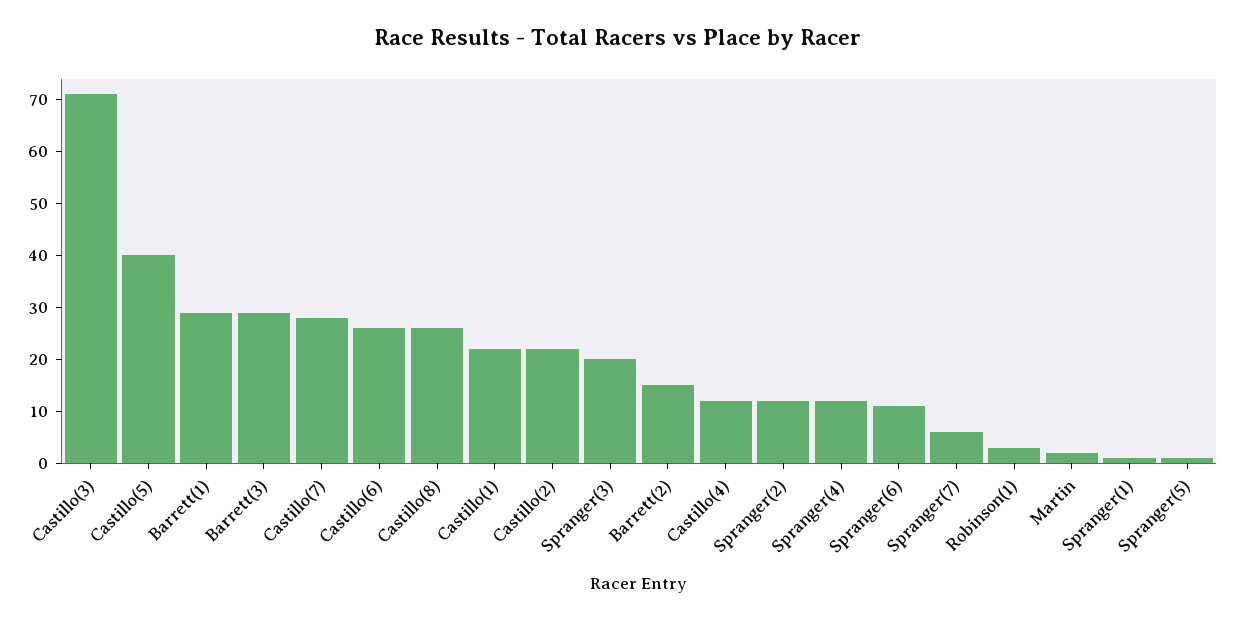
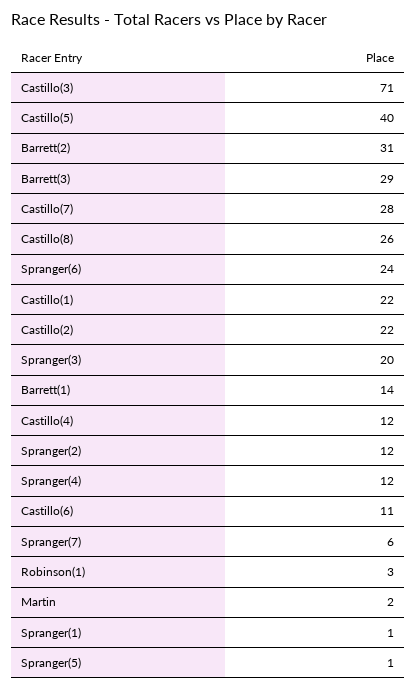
Barrett(1): 30 -> 14
Castillo(6): 25 -> 11
Barrett(2): 15 -> 31
Spranger(6): 10 -> 24

